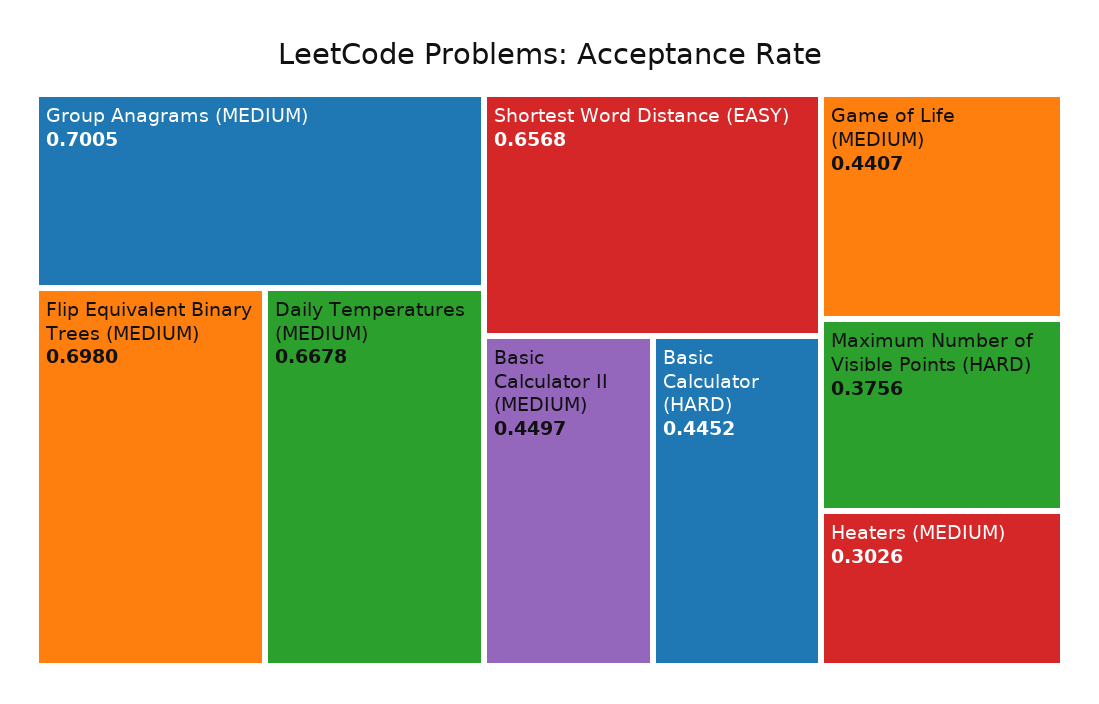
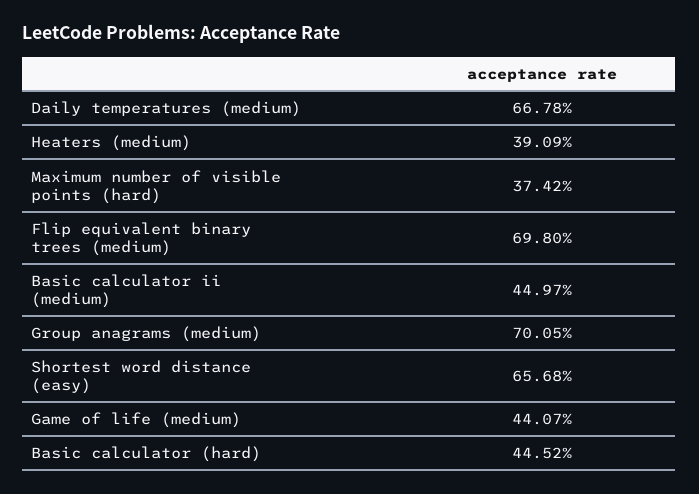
Maximum Number of Visible Points (HARD): 0.3756 -> 0.3742
Heaters (MEDIUM): 0.3026 -> 0.3909

